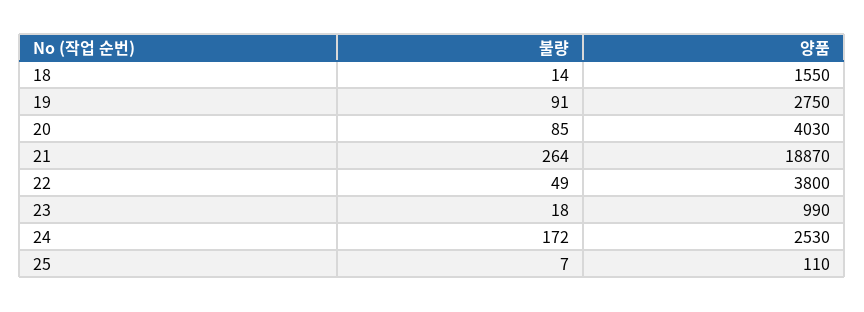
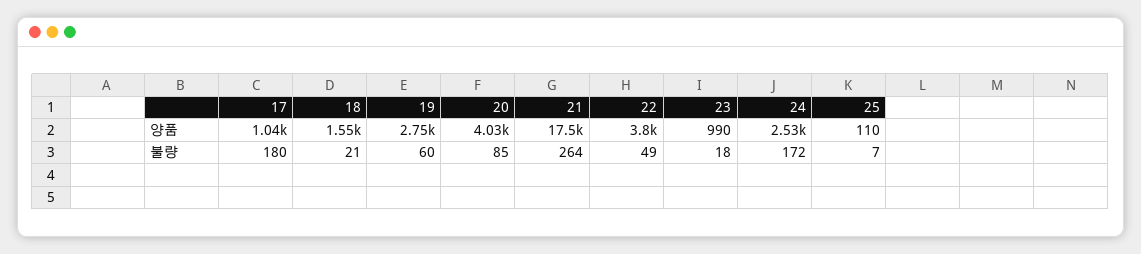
불량, 18: 14 -> 21
불량, 19: 91 -> 60
양품, 21: 18870 -> 17500
양품, 17: none -> 1040
불량, 17: none -> 180

